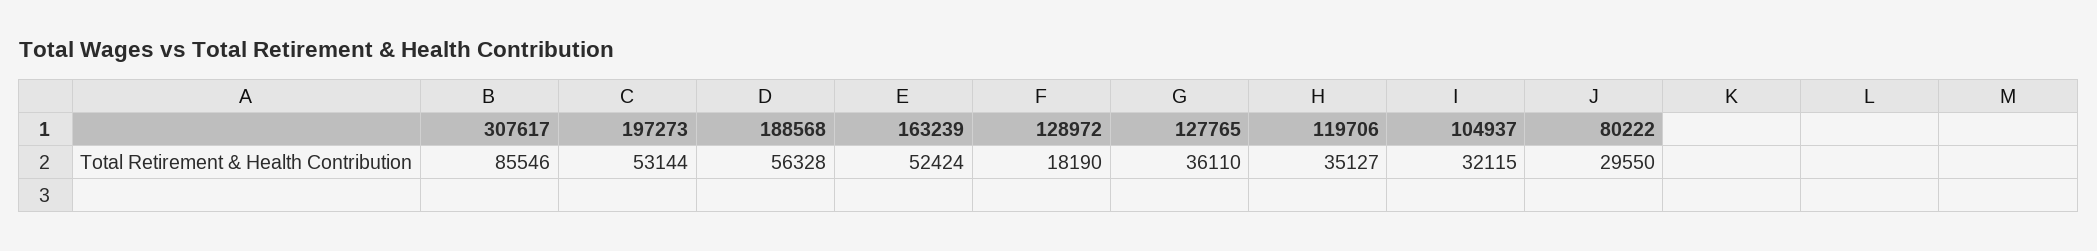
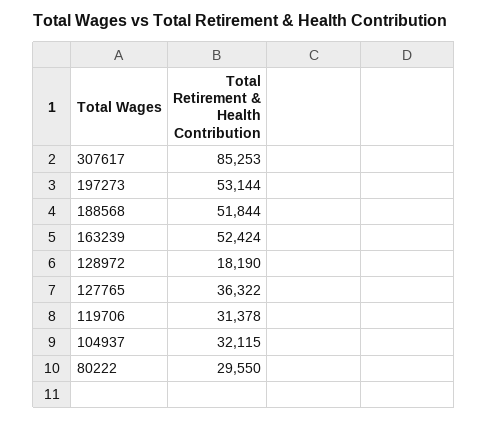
307617: 85546 -> 85253
188568: 56328 -> 51844
127765: 36110 -> 36322
119706: 35127 -> 31378

